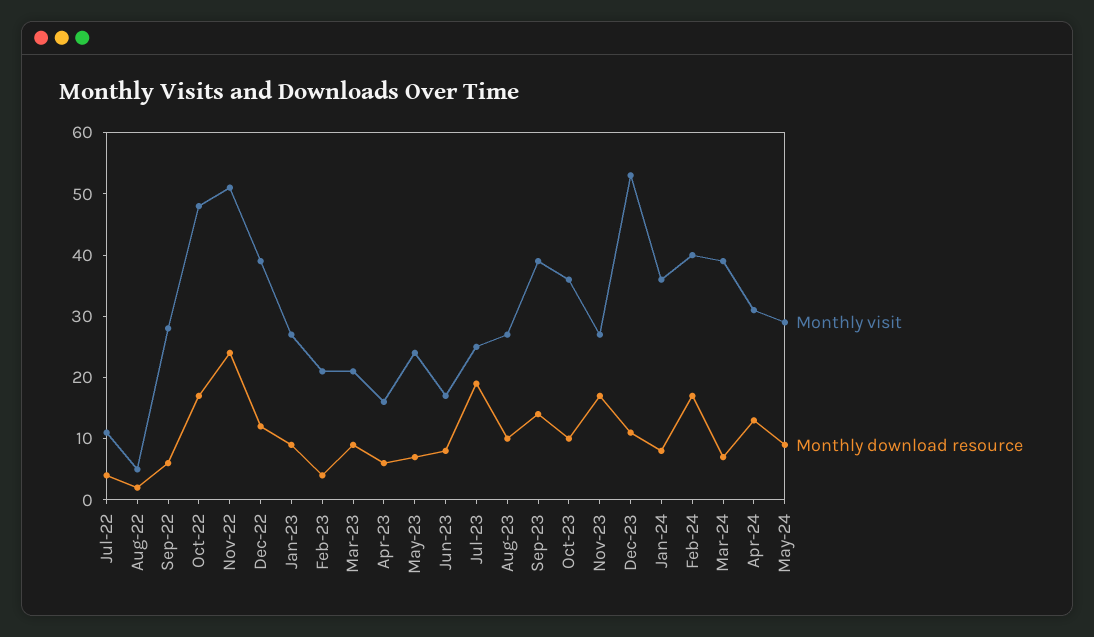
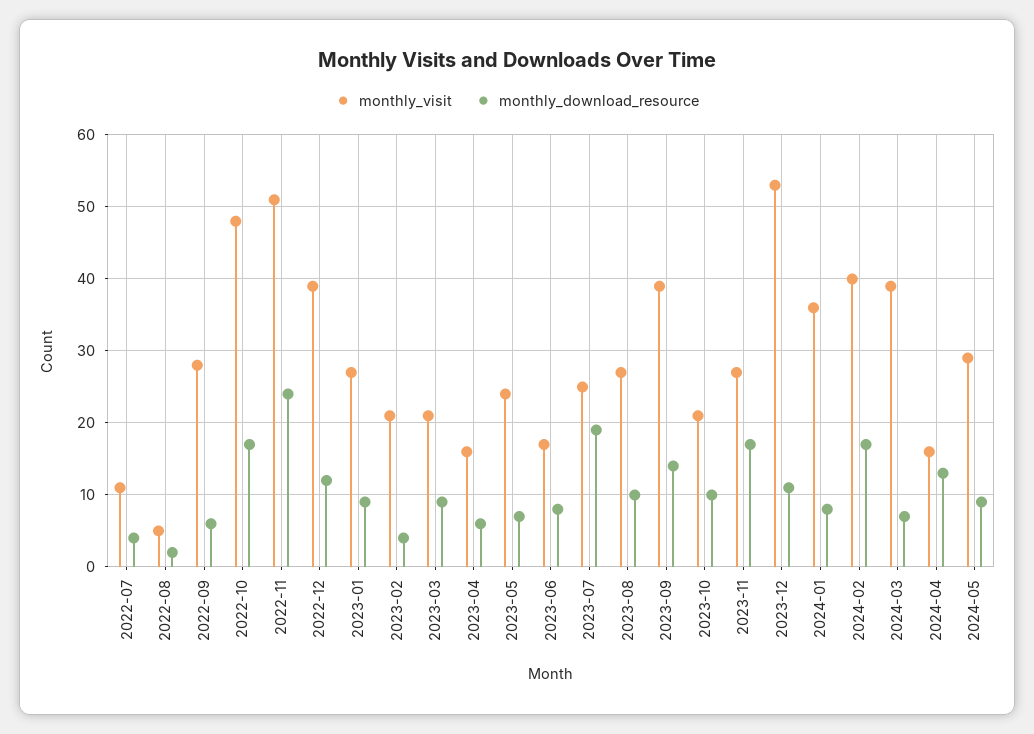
Monthly visit, Oct-23: 35 -> 21
Monthly visit, Apr-24: 30 -> 16

